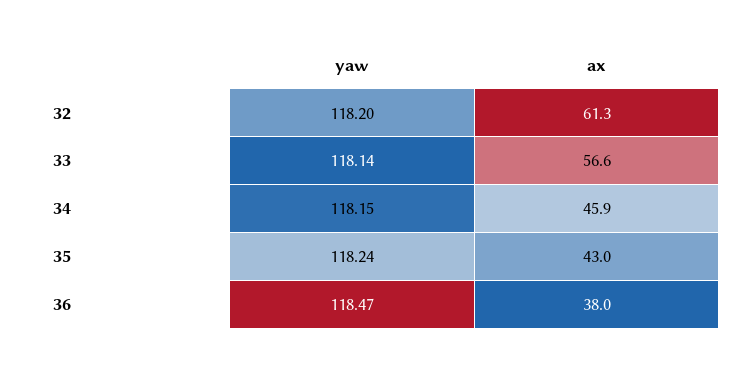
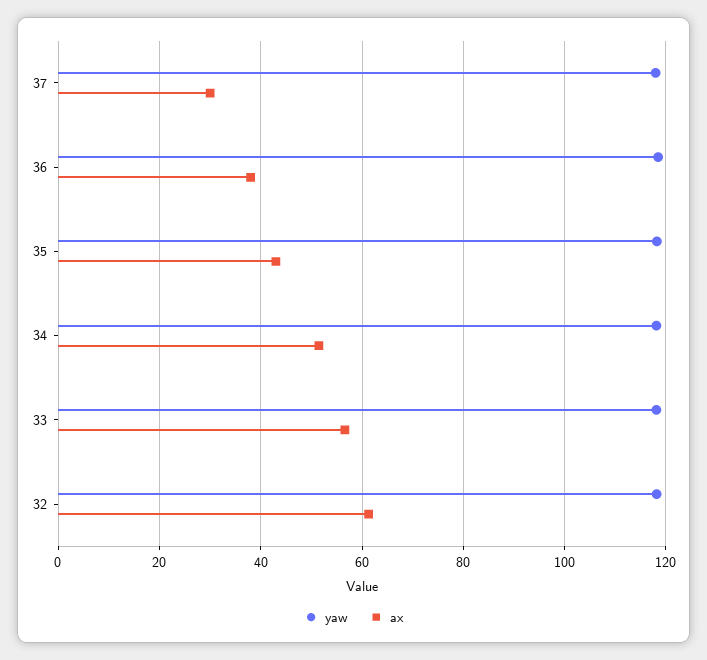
ax, 34: 45.9 -> 52
yaw, 37: none -> 118
ax, 37: none -> 30

